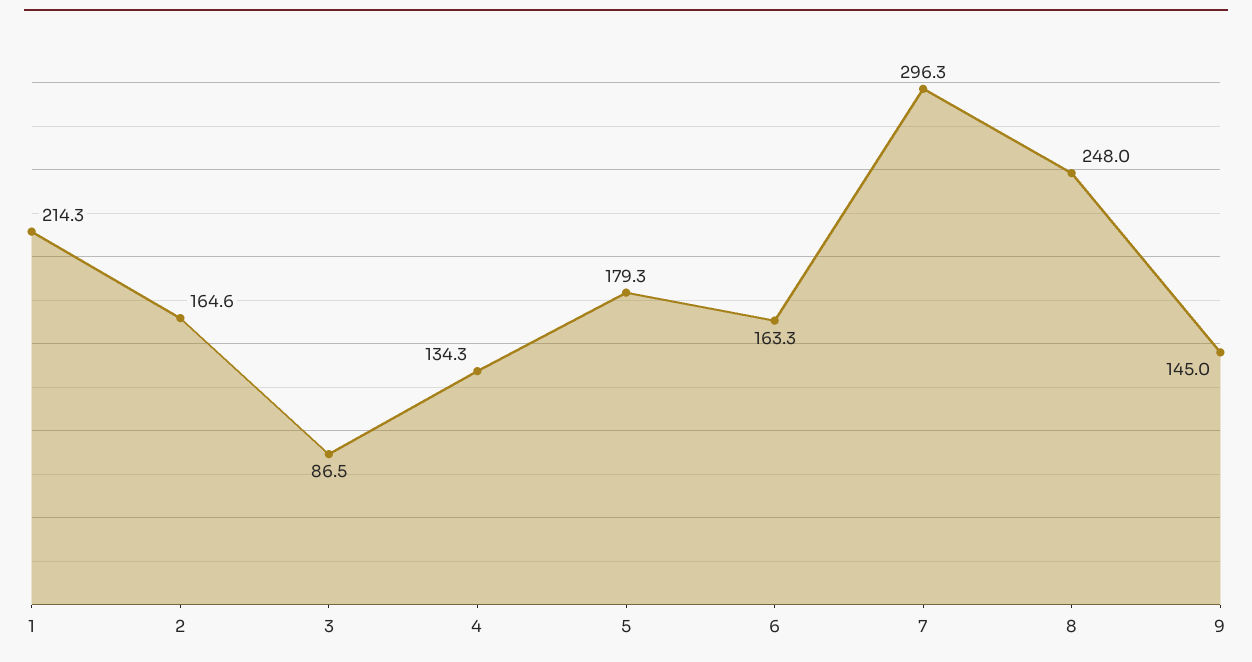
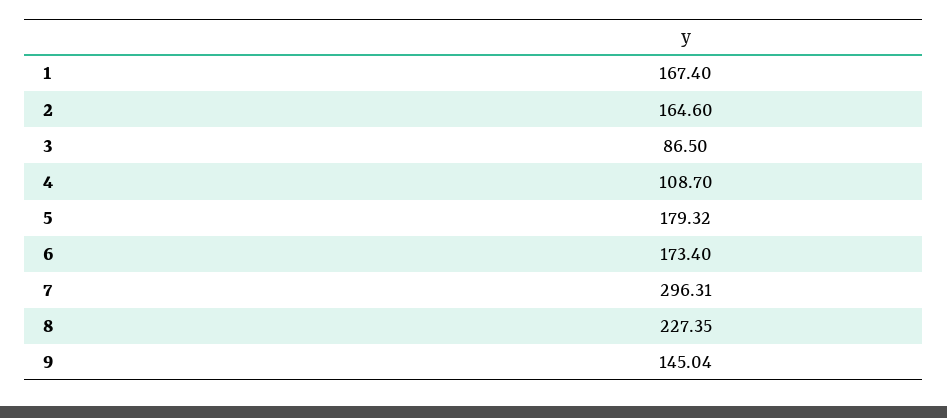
1: 214.3 -> 167.4
4: 134.3 -> 108.7
6: 163.3 -> 173.4
8: 248 -> 227.35

